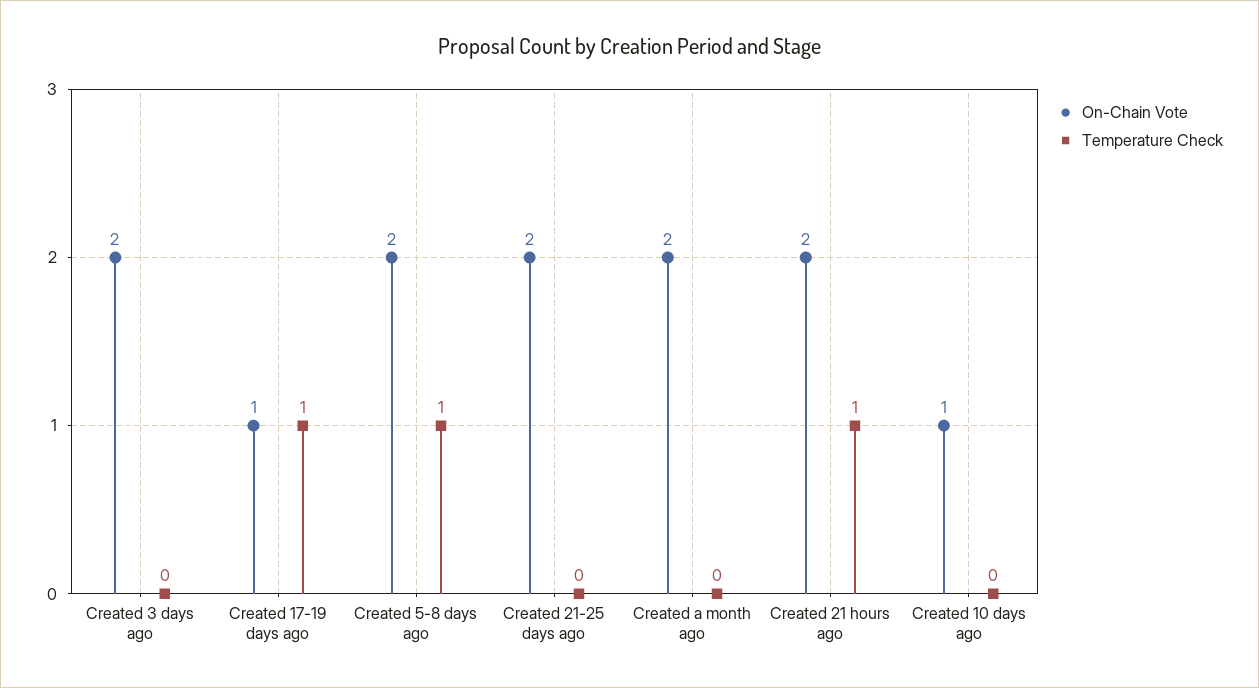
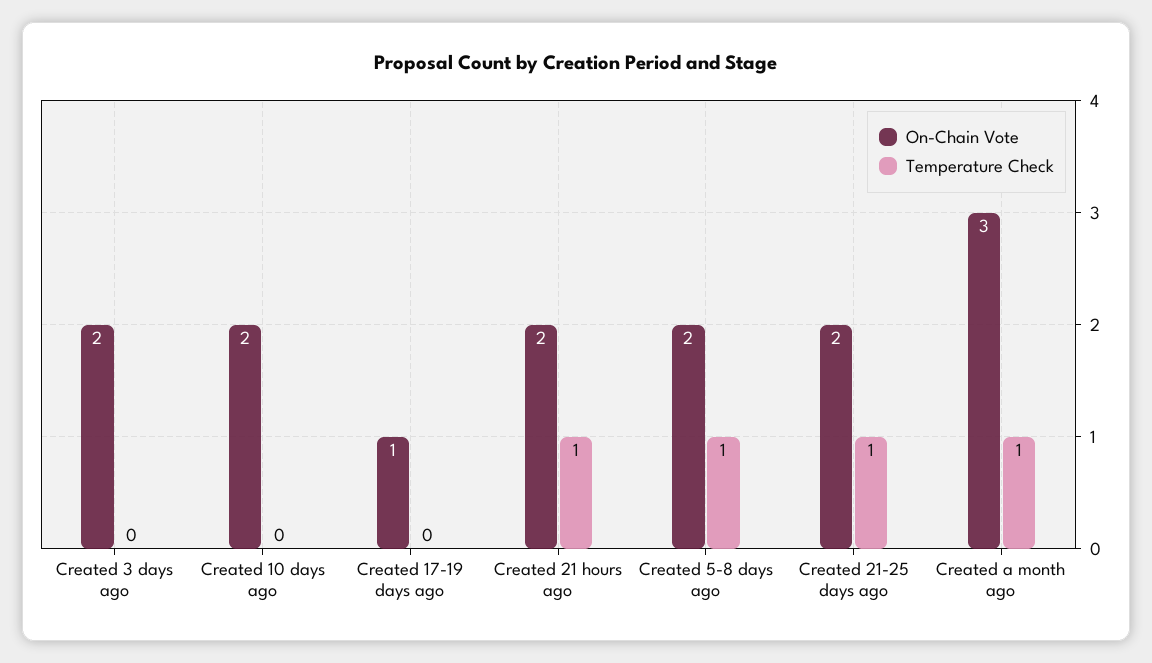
Temperature Check, Created 17-19 days ago: 1 -> 0
Temperature Check, Created 21-25 days ago: 0 -> 1
On-Chain Vote, Created a month ago: 2 -> 3
Temperature Check, Created a month ago: 0 -> 1
On-Chain Vote, Created 10 days ago: 1 -> 2

